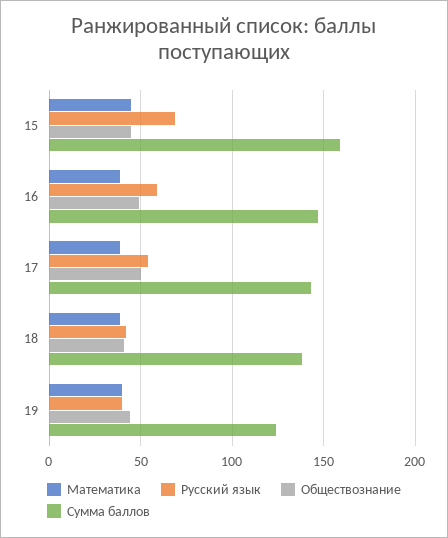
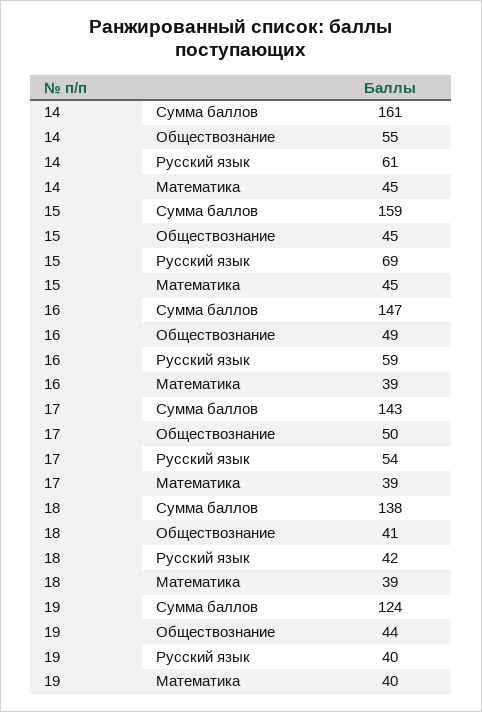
Сумма баллов, 14: none -> 161
Обществознание, 14: none -> 55
Русский язык, 14: none -> 61
Математика, 14: none -> 45

